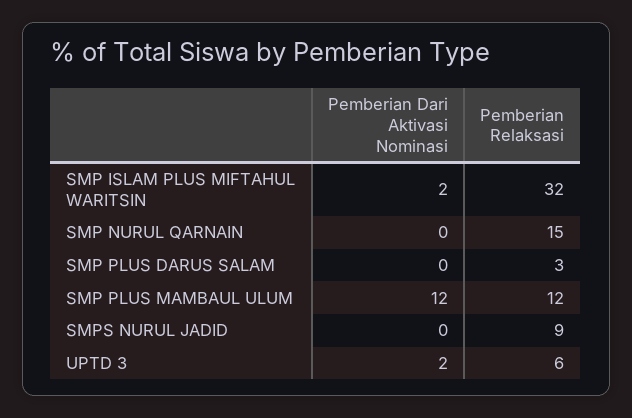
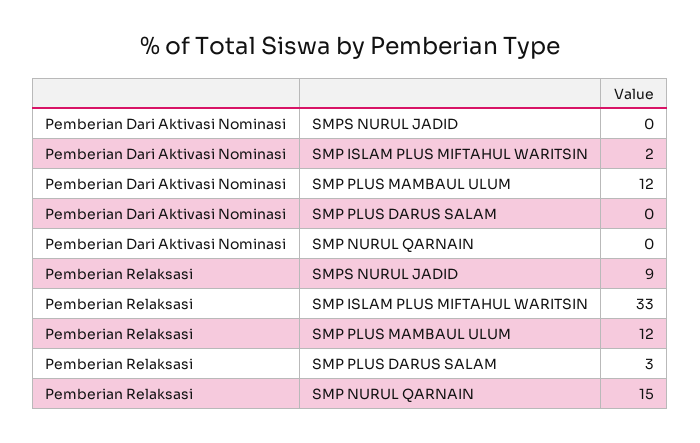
Pemberian Relaksasi, SMP ISLAM PLUS MIFTAHUL WARITSIN: 32 -> 33
Pemberian Dari Aktivasi Nominasi, UPTD 3: 2 -> none
Pemberian Relaksasi, UPTD 3: 6 -> none

